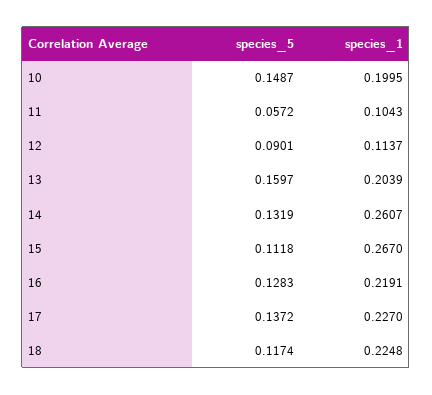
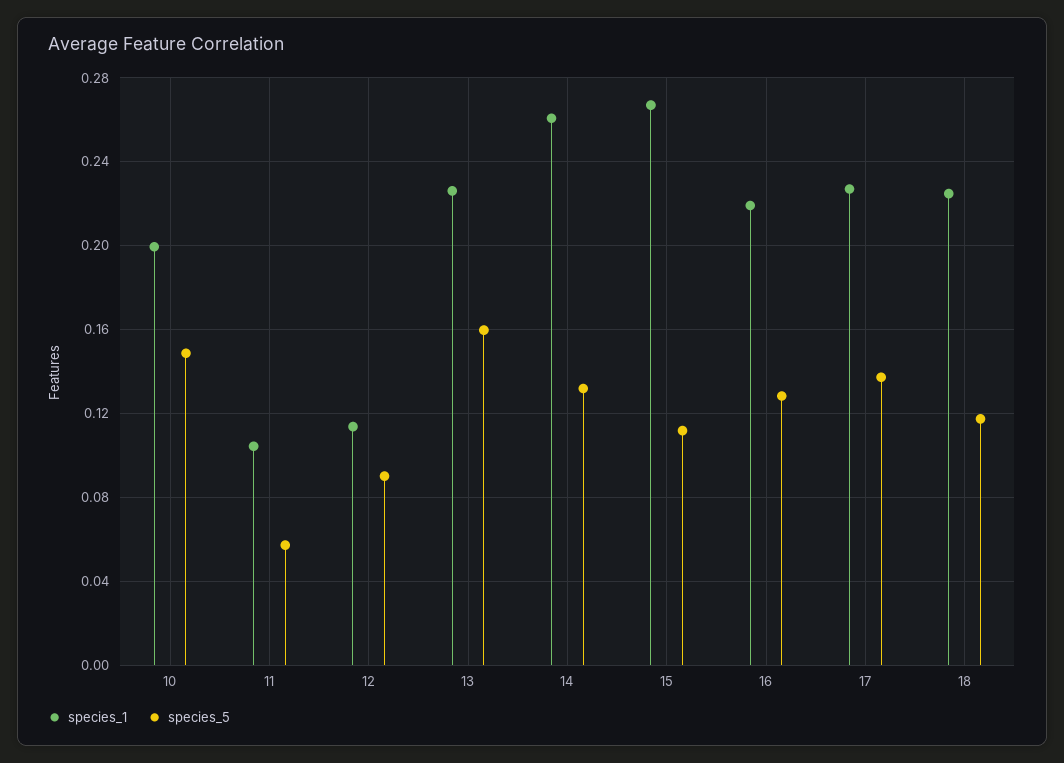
species_1, 13: 0.2039 -> 0.225

